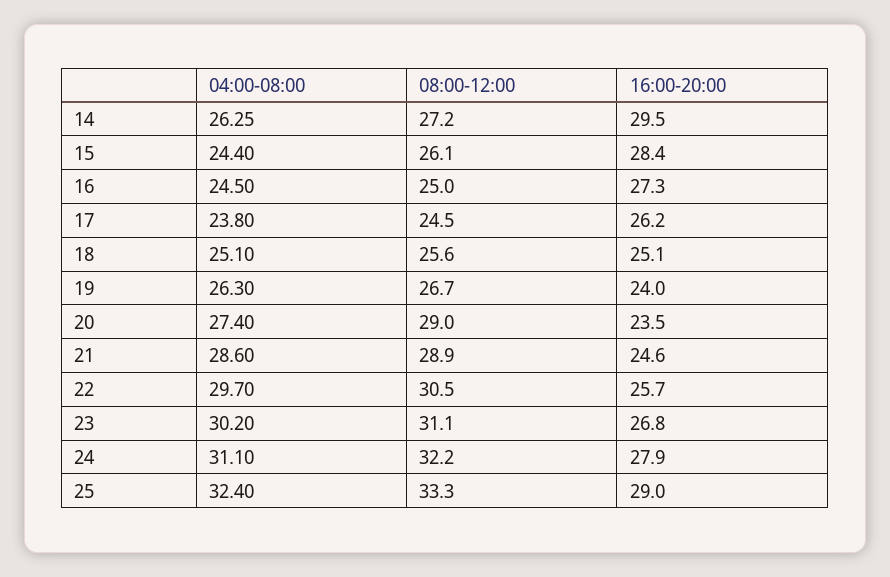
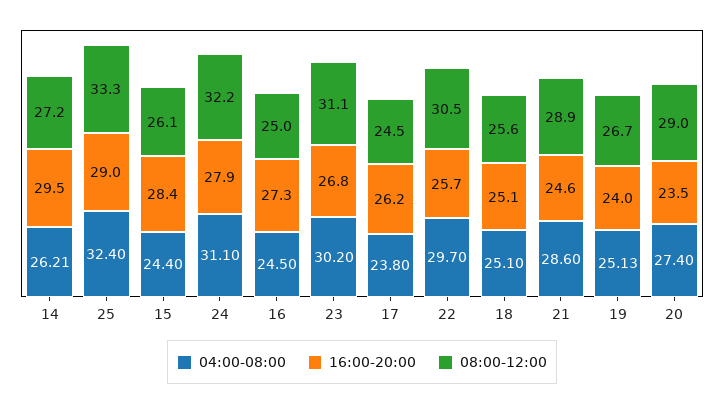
04:00-08:00, 14: 26.25 -> 26.21
04:00-08:00, 19: 26.3 -> 25.13

